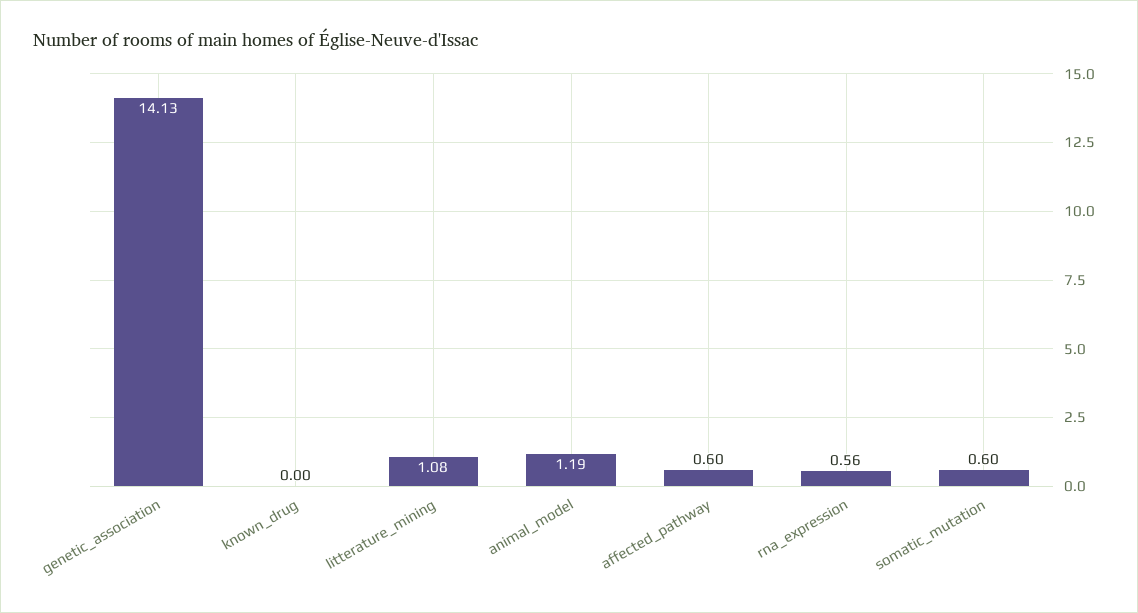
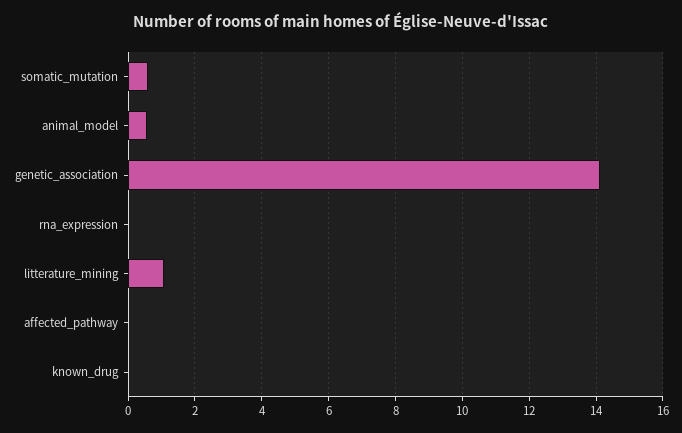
animal_model: 1.19 -> 0.6
affected_pathway: 0.6 -> 0
rna_expression: 0.56 -> 0

